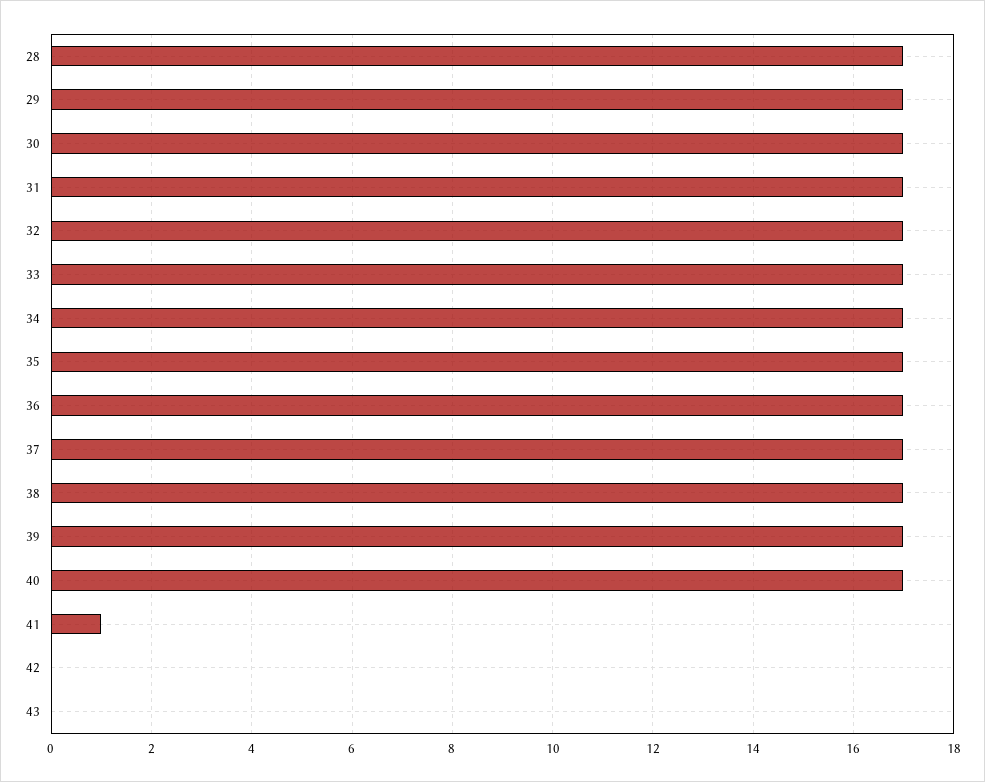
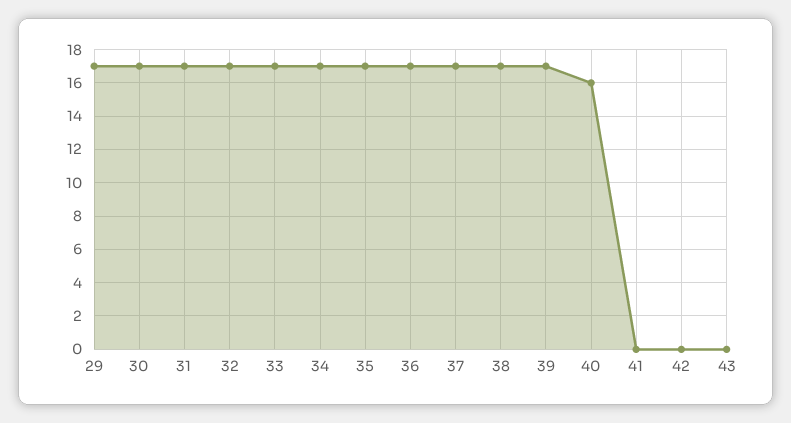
28: 17 -> none
40: 17 -> 16
41: 1 -> 0

